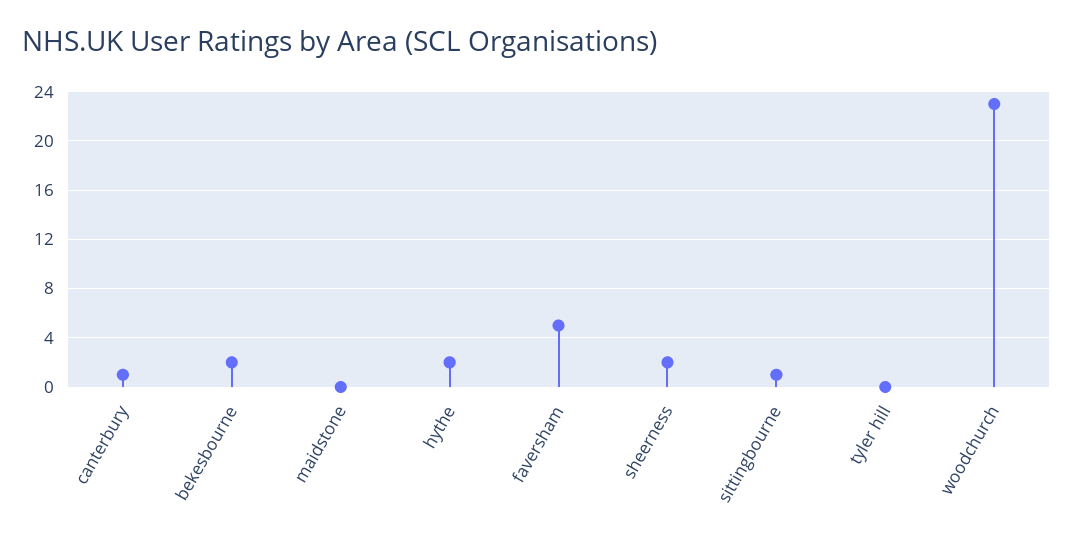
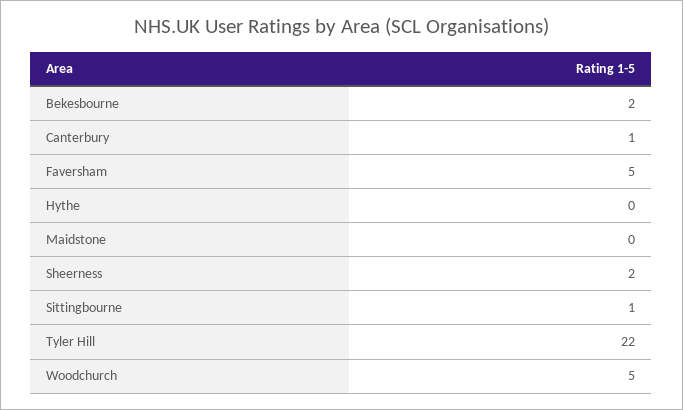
hythe: 2 -> 0
tyler hill: 0 -> 22
woodchurch: 23 -> 5

